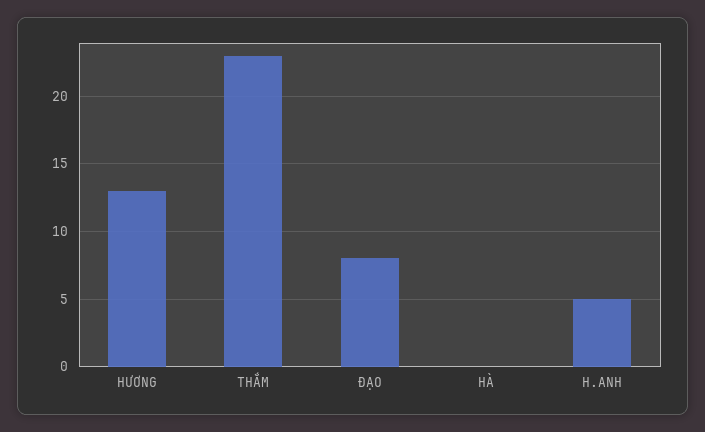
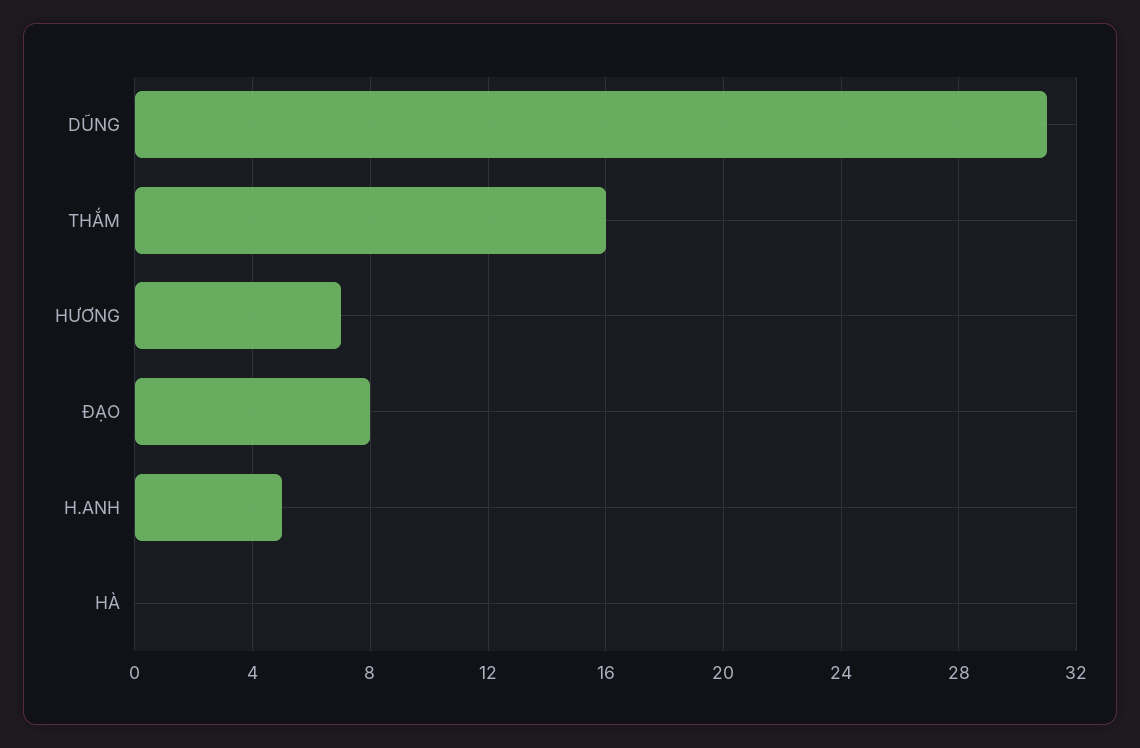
HƯƠNG: 13 -> 7
THẮM: 23 -> 16
DŨNG: none -> 31

